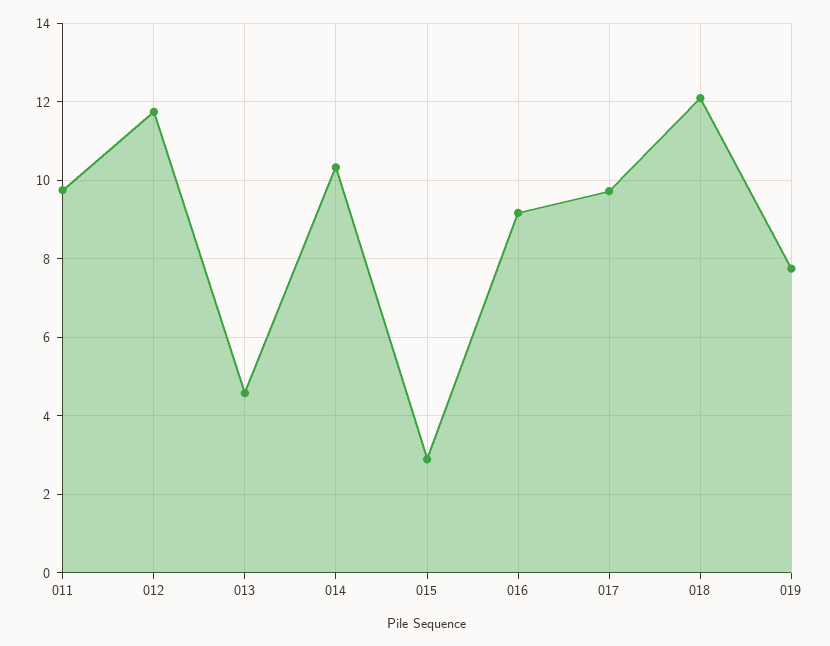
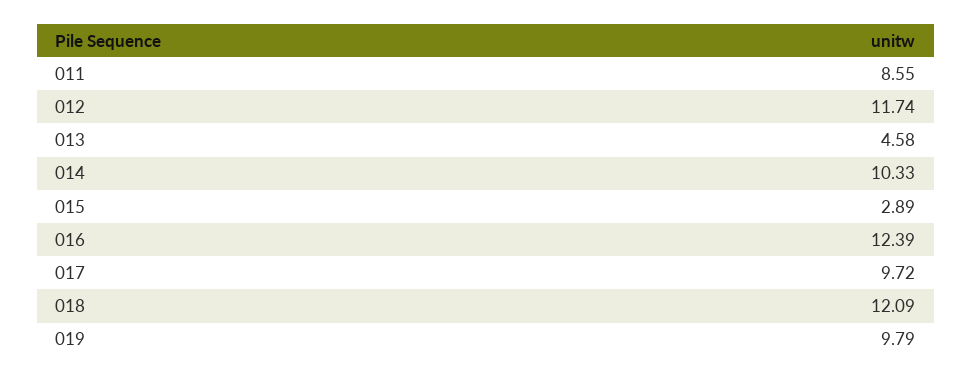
011: 9.8 -> 8.55
016: 9.2 -> 12.39
019: 7.8 -> 9.79

